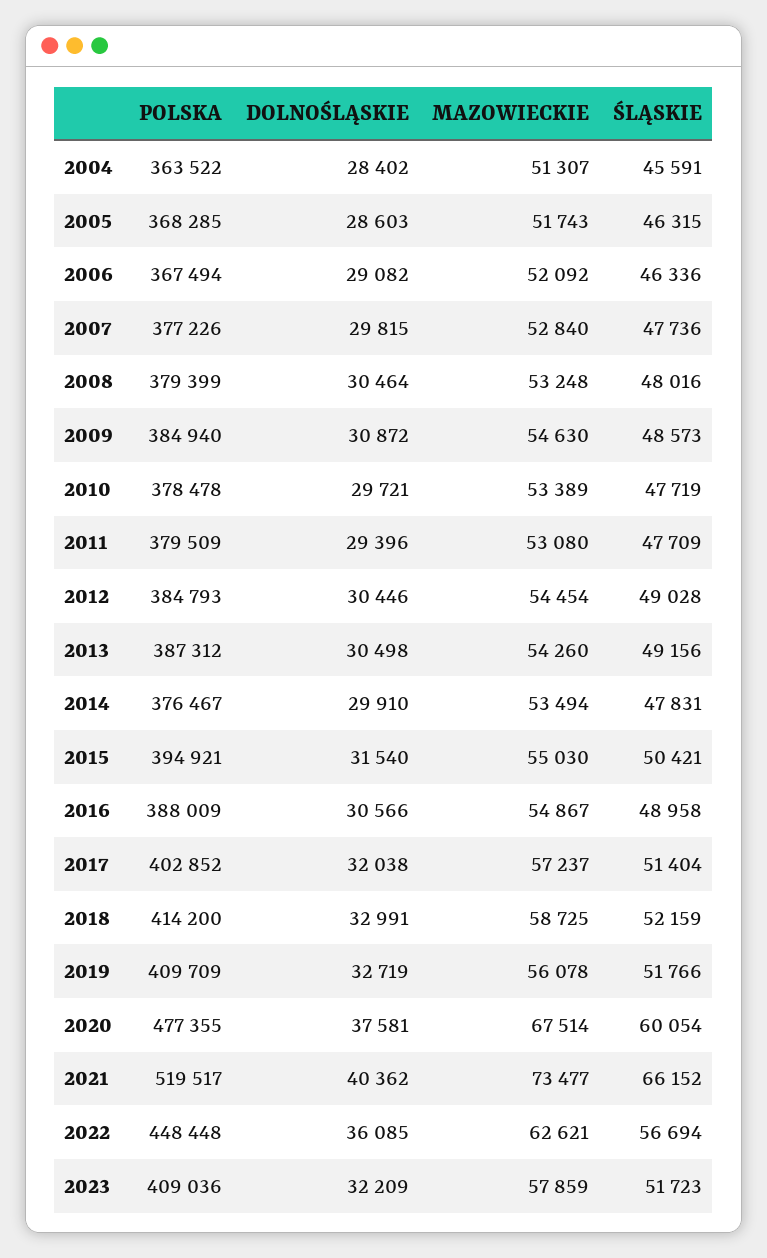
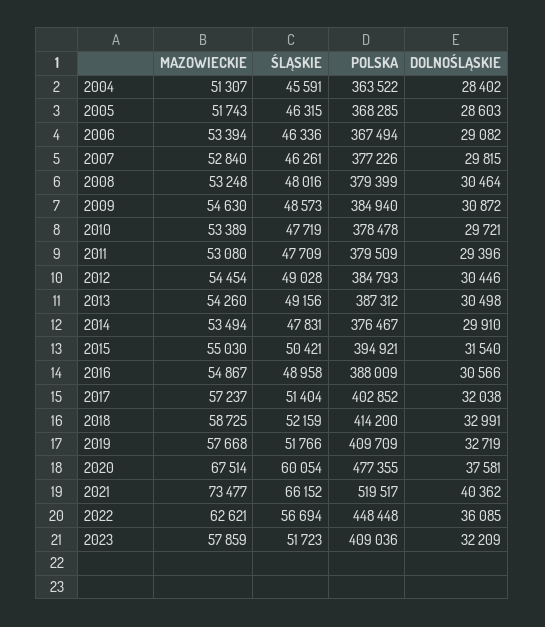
MAZOWIECKIE, 2006: 52092 -> 53394
ŚLĄSKIE, 2007: 47736 -> 46261
MAZOWIECKIE, 2019: 56078 -> 57668

